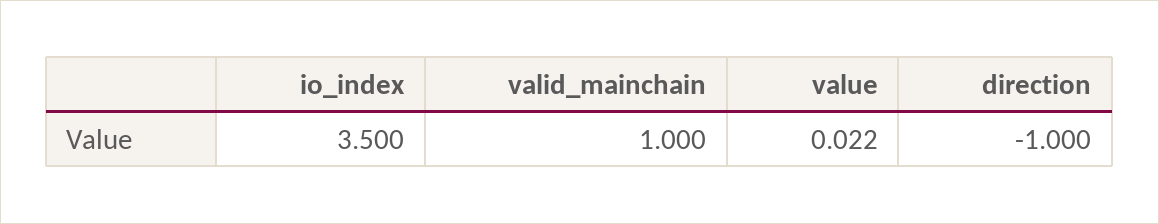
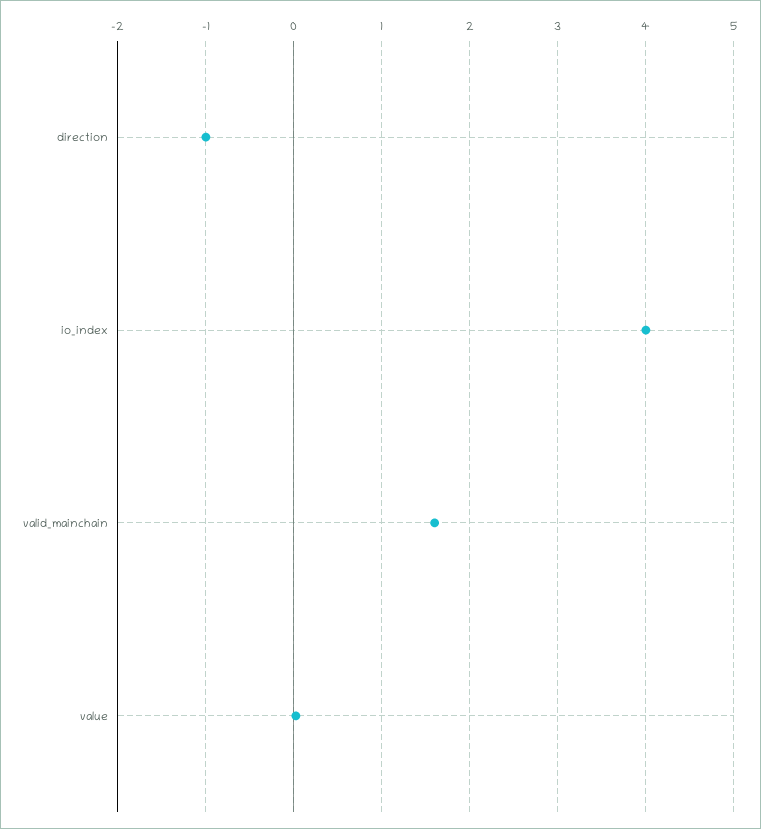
io_index: 3.5 -> 4
valid_mainchain: 1 -> 1.6

